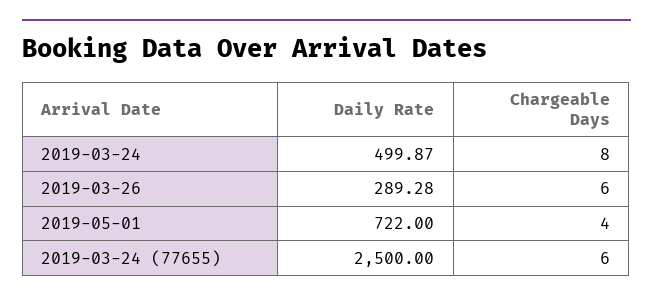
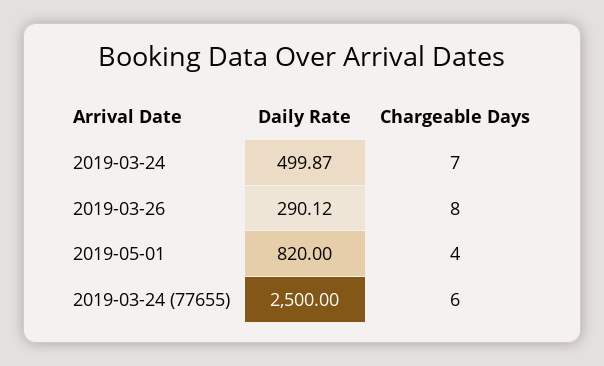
Chargeable Days, 2019-03-24: 8 -> 7
Daily Rate, 2019-03-26: 289.28 -> 290.12
Chargeable Days, 2019-03-26: 6 -> 8
Daily Rate, 2019-05-01: 722 -> 820

